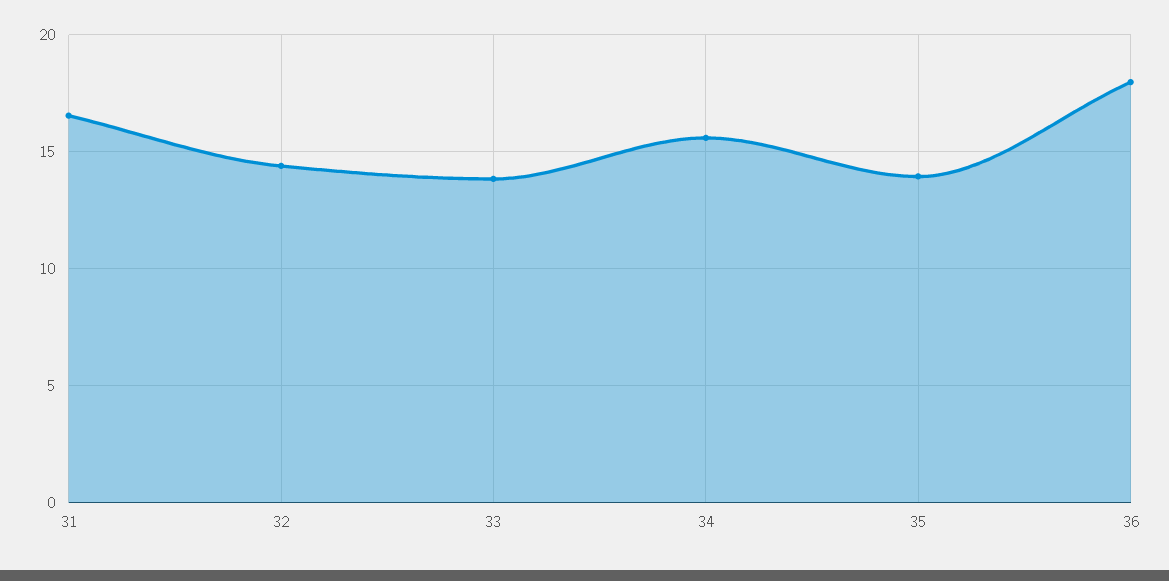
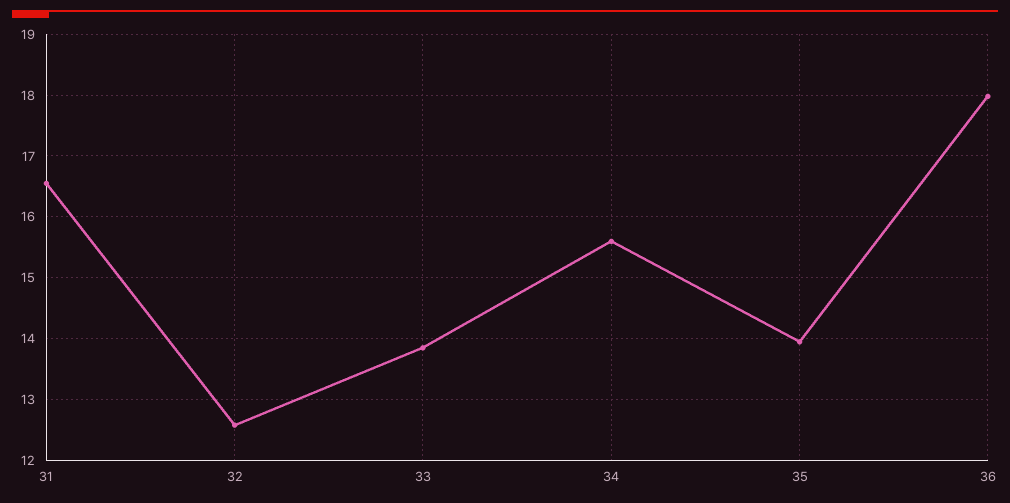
32: 14.5 -> 12.6

